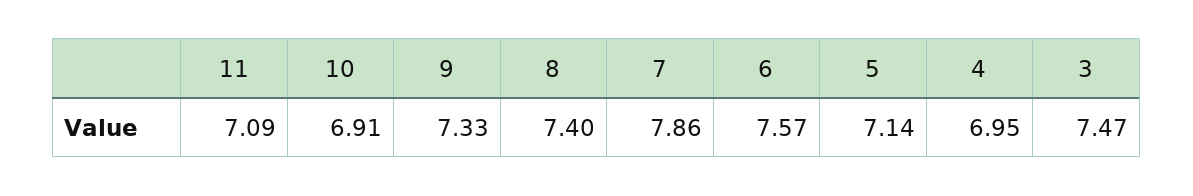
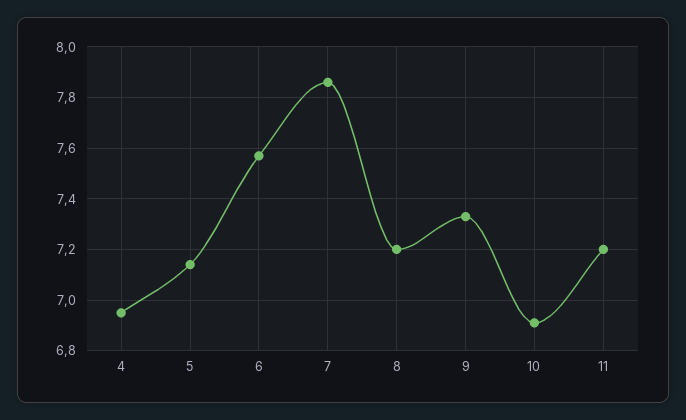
11: 7.09 -> 7.2
8: 7.4 -> 7.2
3: 7.47 -> none

